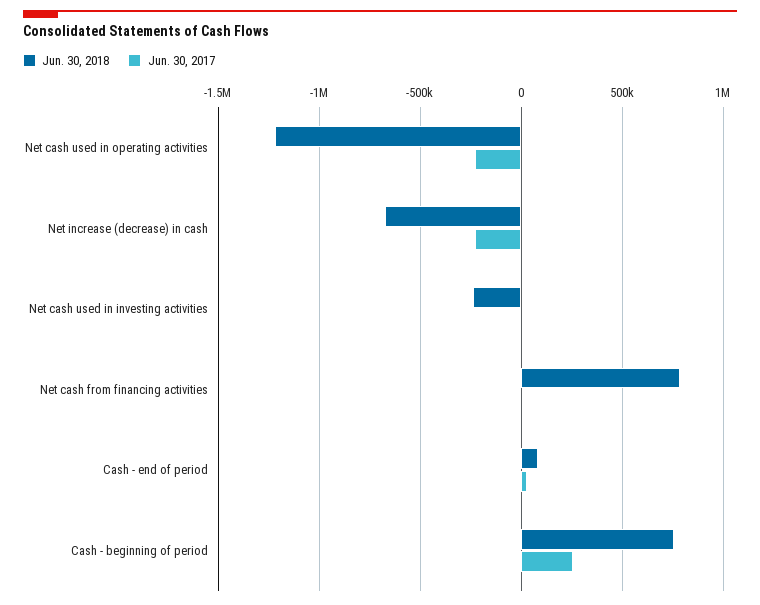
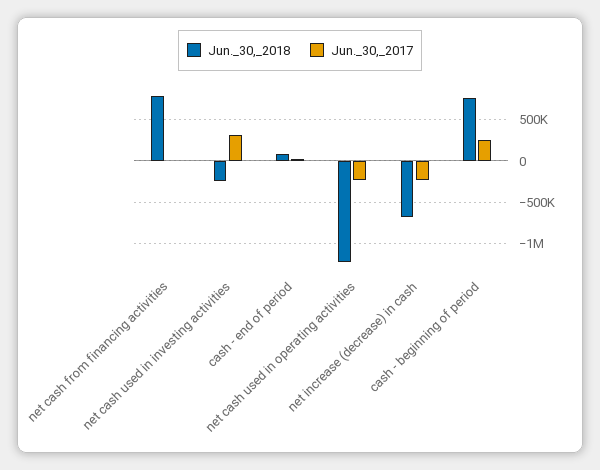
Jun. 30, 2017, Net cash used in investing activities: 0 -> 300000

